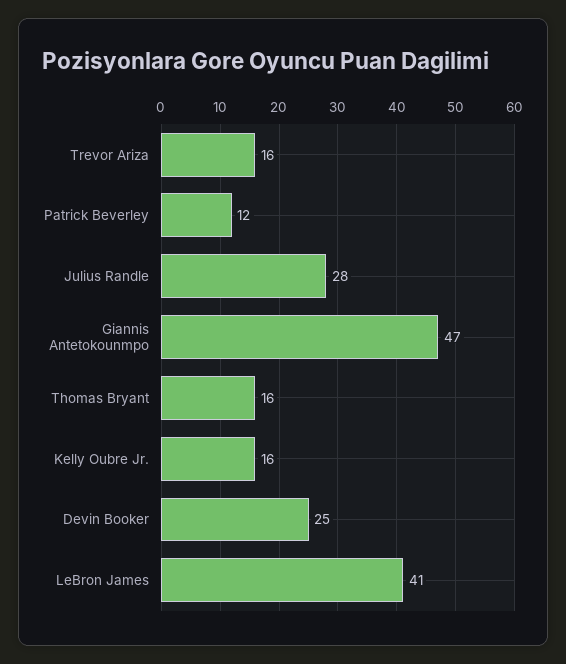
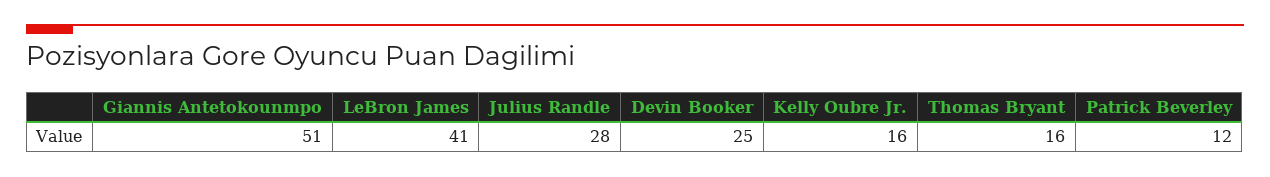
Trevor Ariza: 16 -> none
Giannis Antetokounmpo: 47 -> 51

